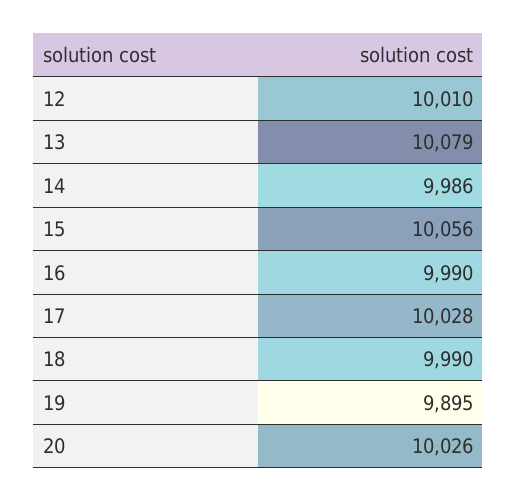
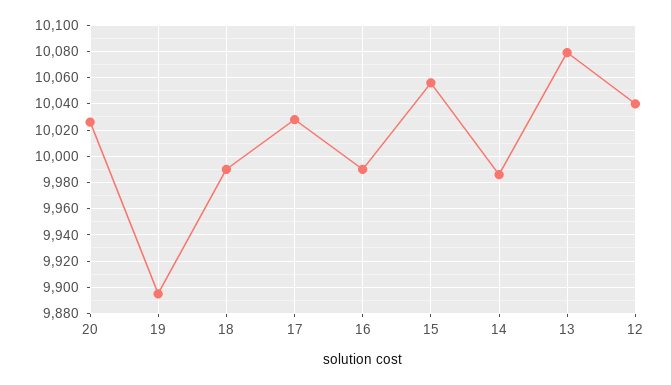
12: 10010 -> 10040

